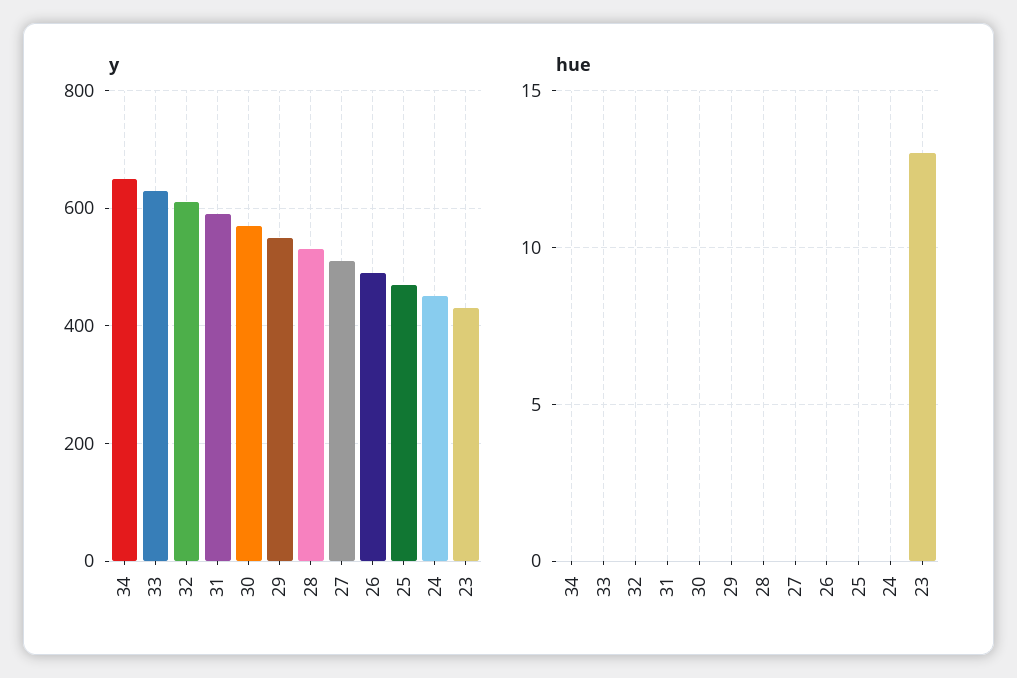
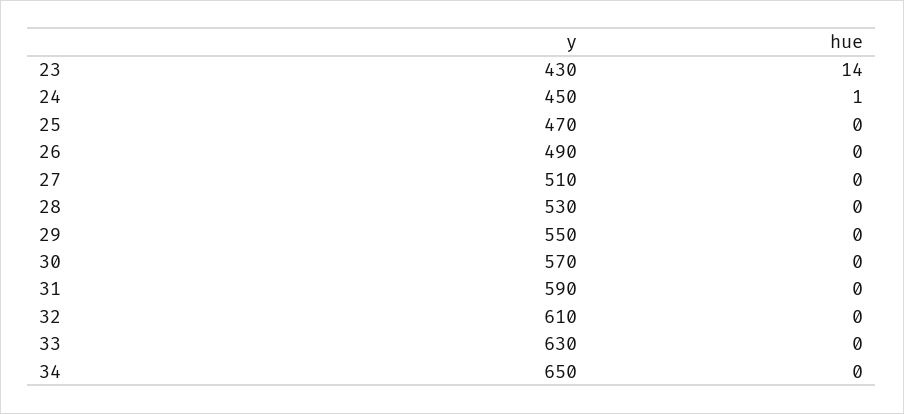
hue, 24: 0 -> 1
hue, 23: 13 -> 14

